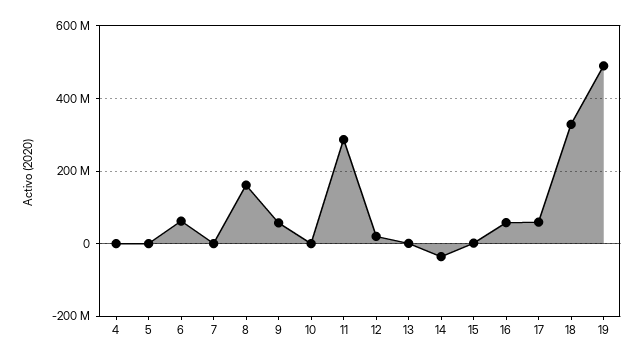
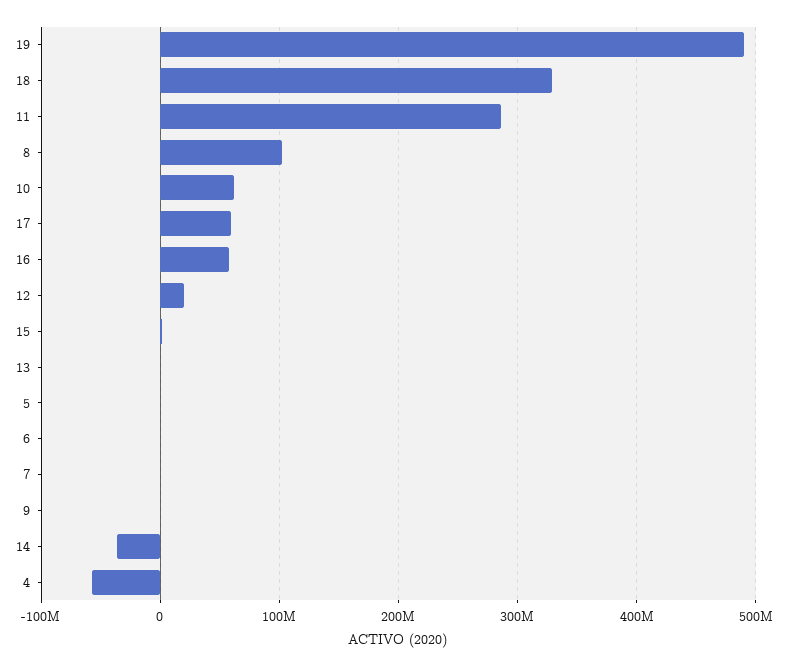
4: 0 -> -60000000
6: 60000000 -> 0
8: 160000000 -> 100000000
9: 60000000 -> 0
10: 0 -> 60000000

